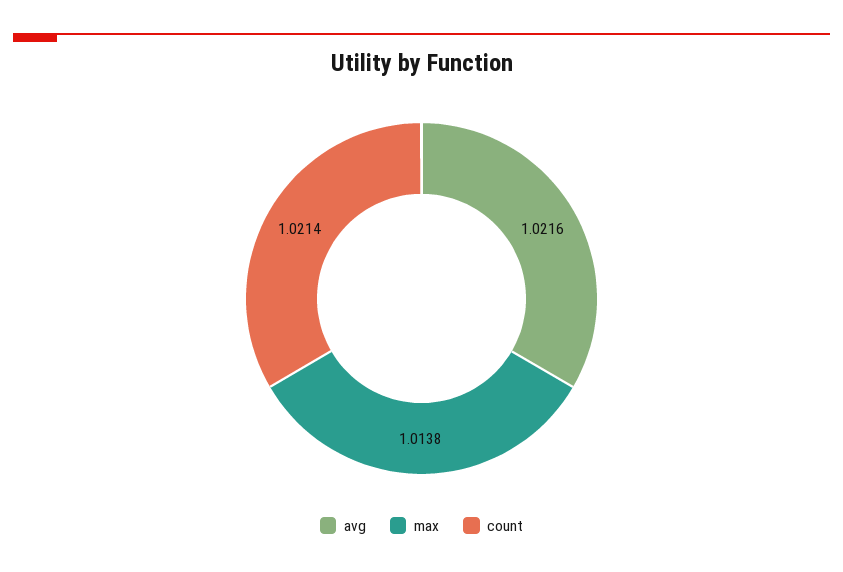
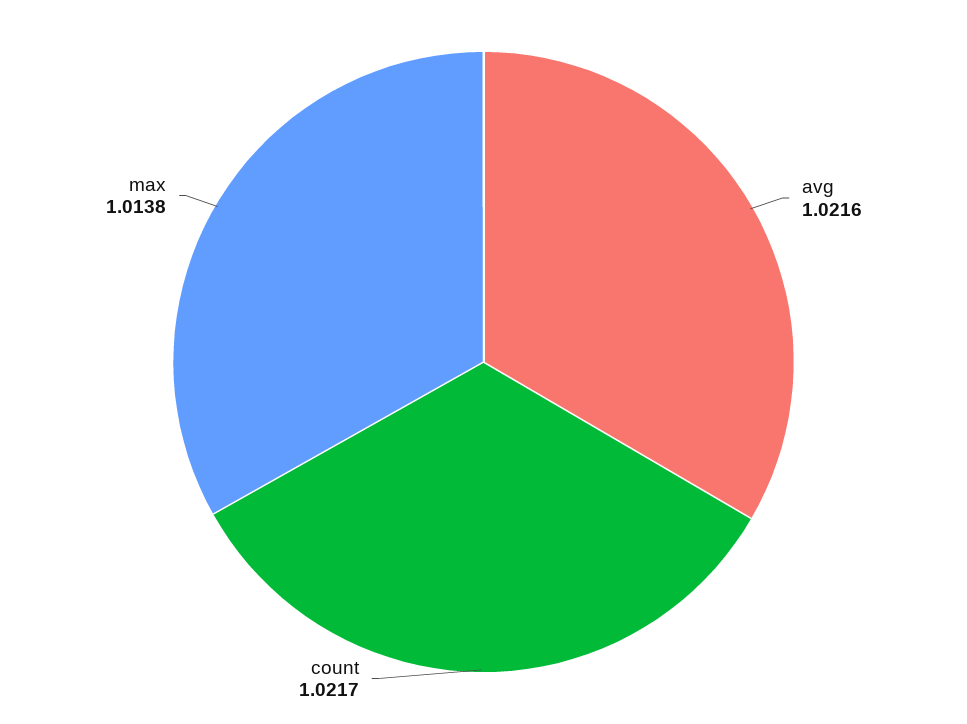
count: 1.0214 -> 1.0217

